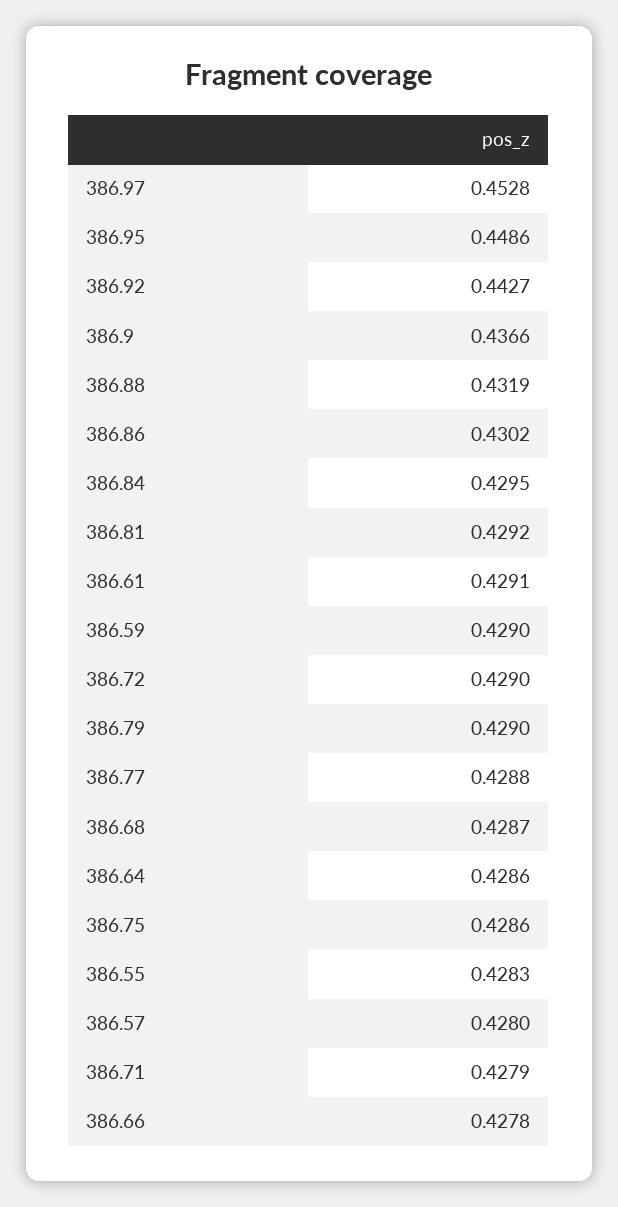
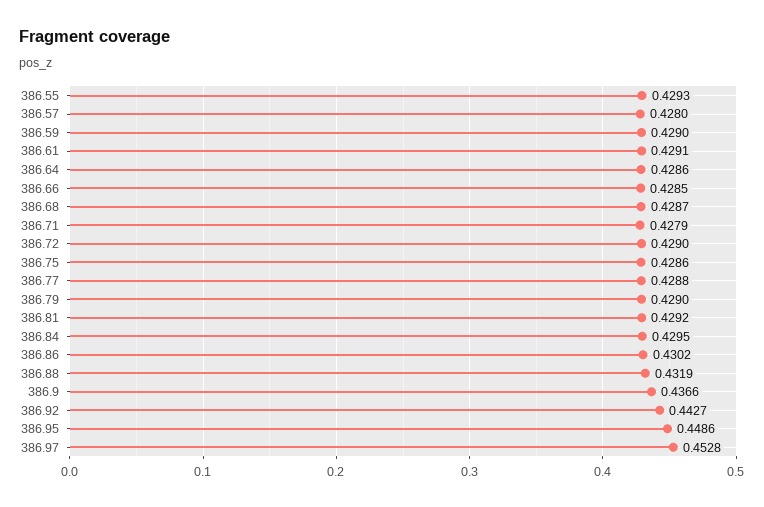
386.55: 0.4283 -> 0.4293
386.66: 0.4278 -> 0.4285

